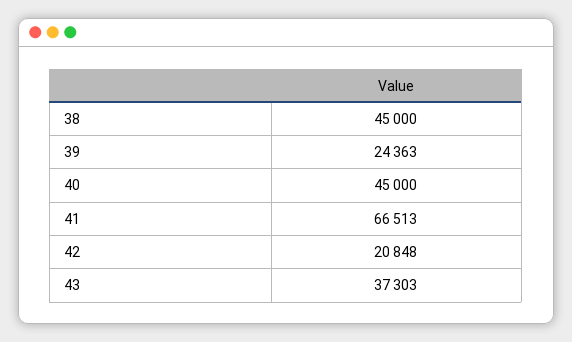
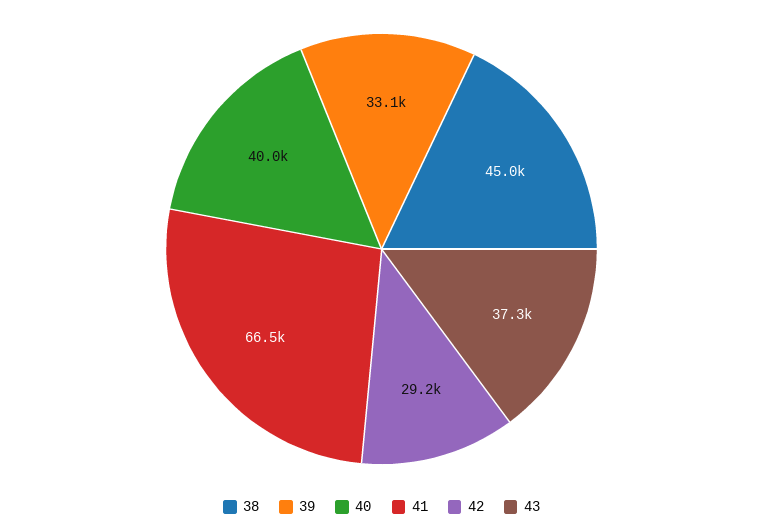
39: 24363 -> 33100
40: 45000 -> 40000
42: 20848 -> 29200

